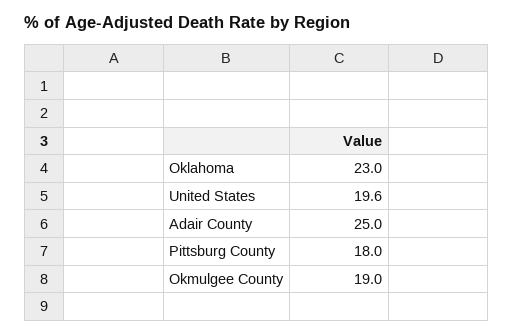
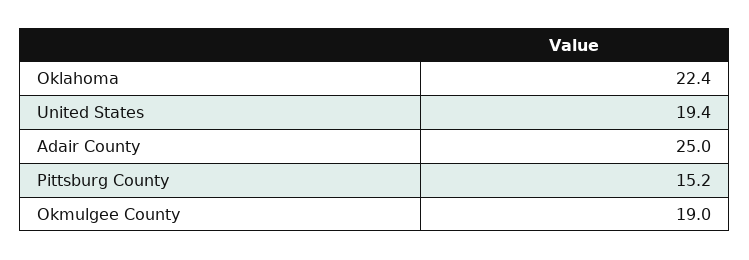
Oklahoma: 23 -> 22.4
United States: 19.6 -> 19.4
Pittsburg County: 18 -> 15.2

